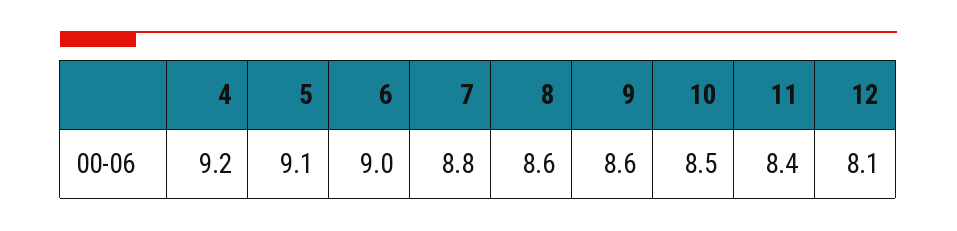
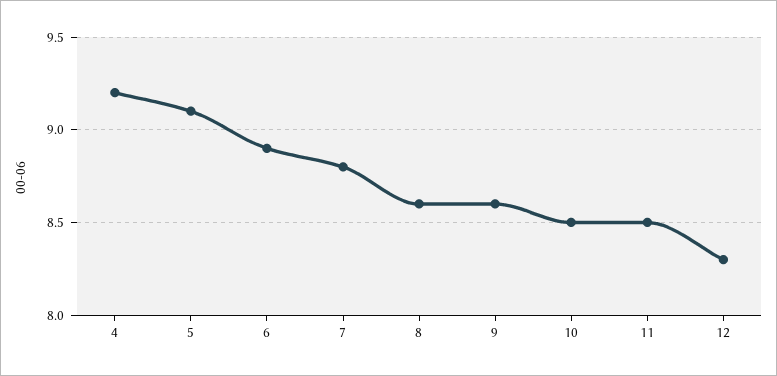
6: 9 -> 8.9
11: 8.4 -> 8.5
12: 8.1 -> 8.3

